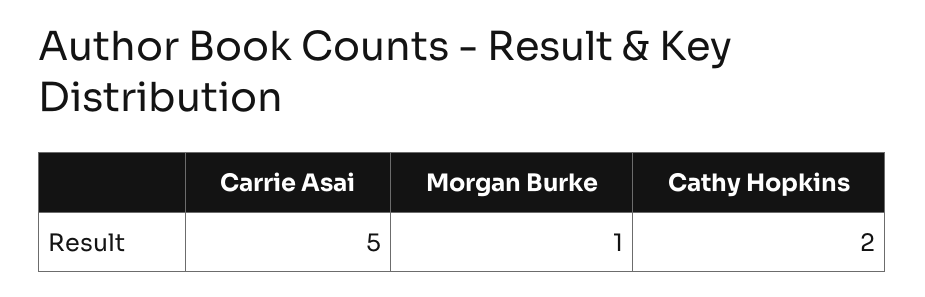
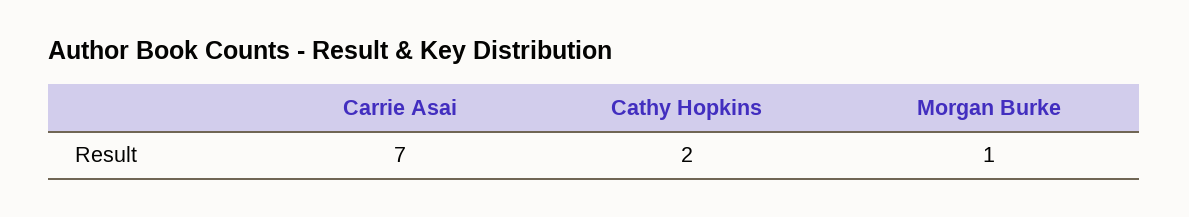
Carrie Asai: 5 -> 7

